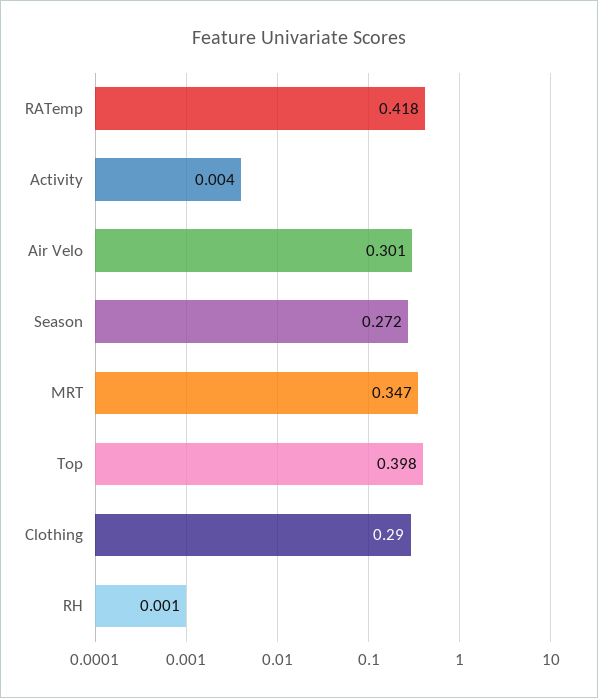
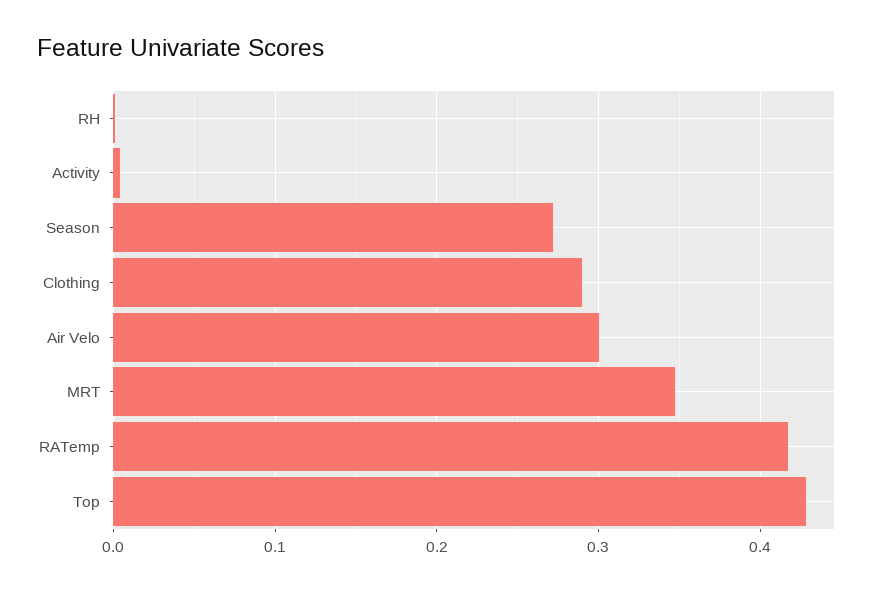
Top: 0.398 -> 0.43

